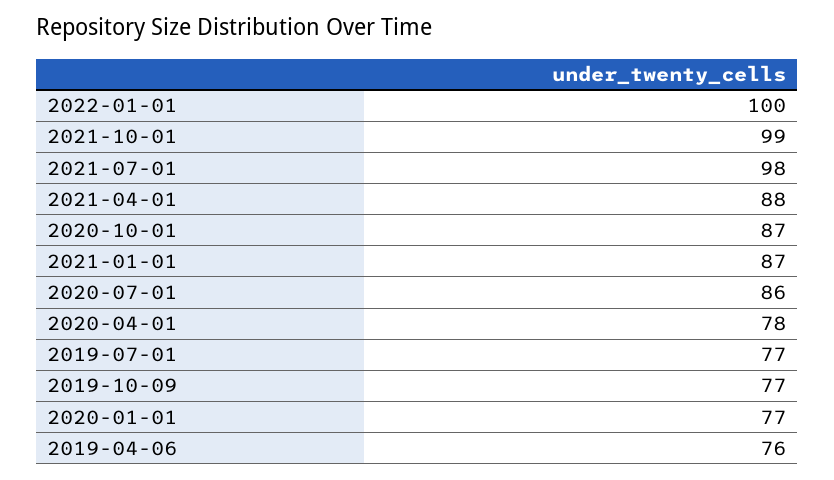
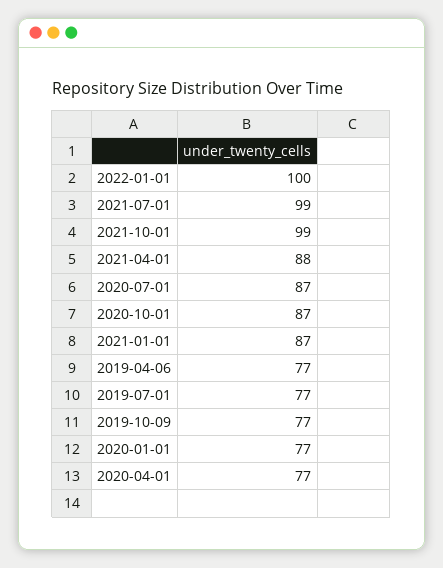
2021-07-01: 98 -> 99
2020-07-01: 86 -> 87
2020-04-01: 78 -> 77
2019-04-06: 76 -> 77

